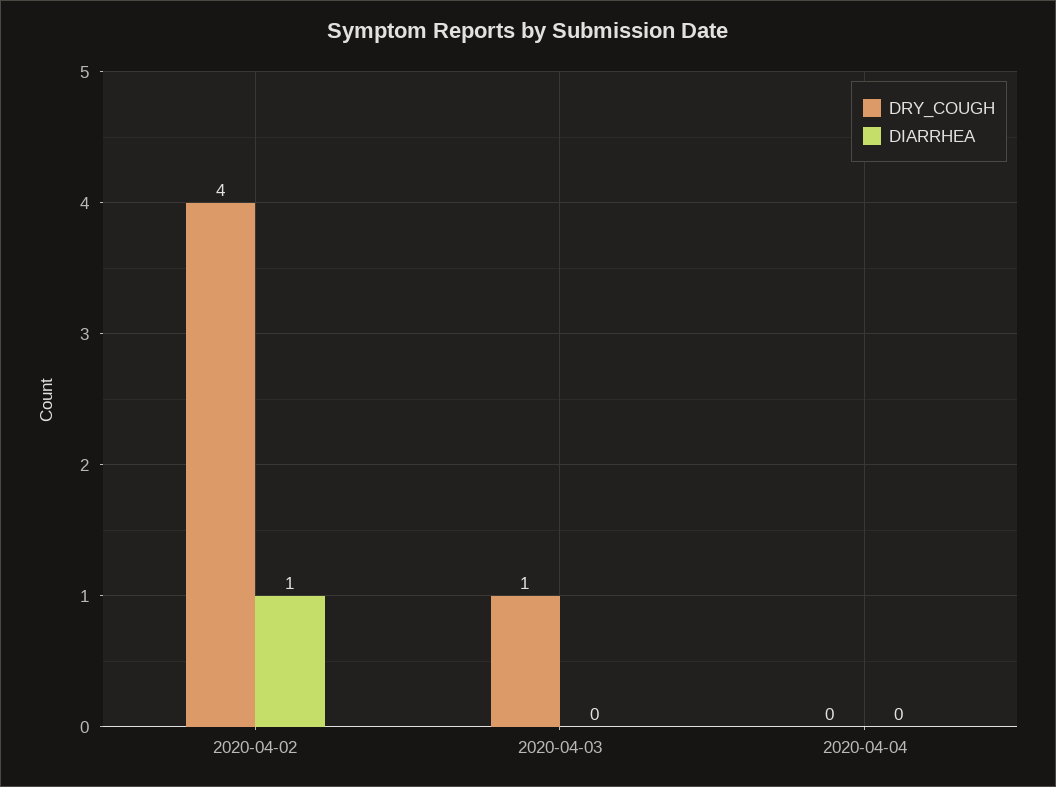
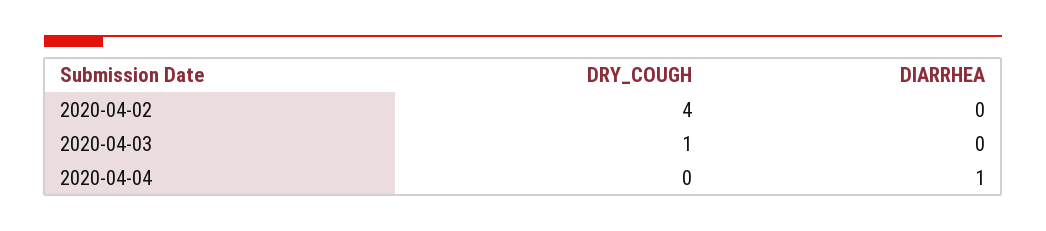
DIARRHEA, 2020-04-02: 1 -> 0
DIARRHEA, 2020-04-04: 0 -> 1

